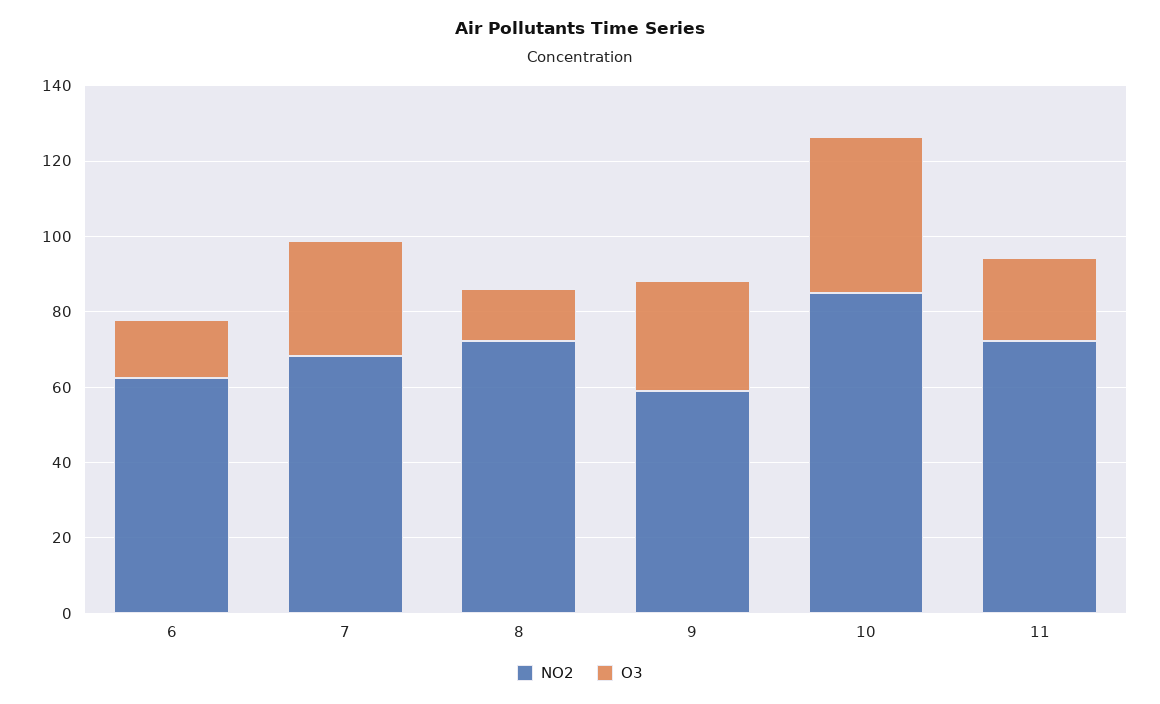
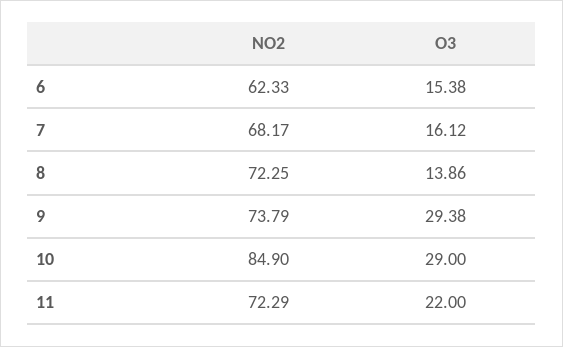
O3, 7: 30 -> 16.12
NO2, 9: 60 -> 73.79
O3, 10: 40 -> 29

